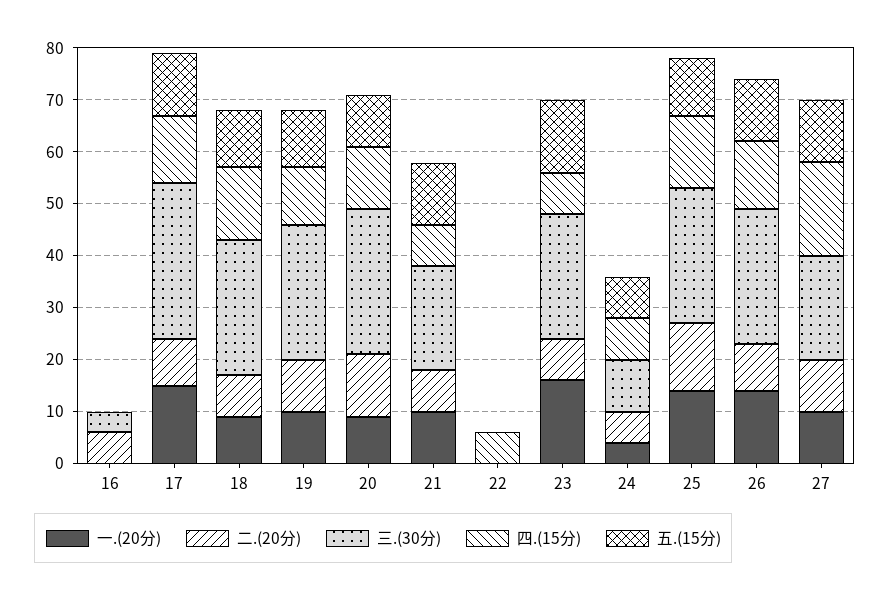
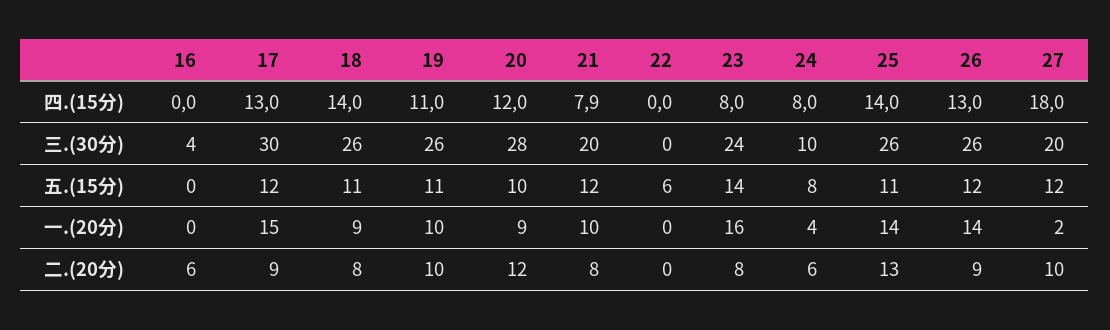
四.(15分), 22: 6 -> 0
五.(15分), 22: 0 -> 6
一.(20分), 27: 10 -> 2

